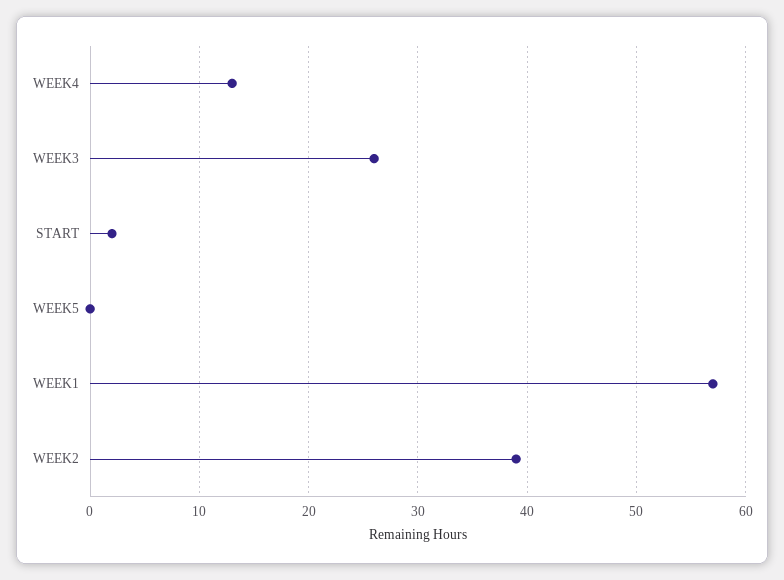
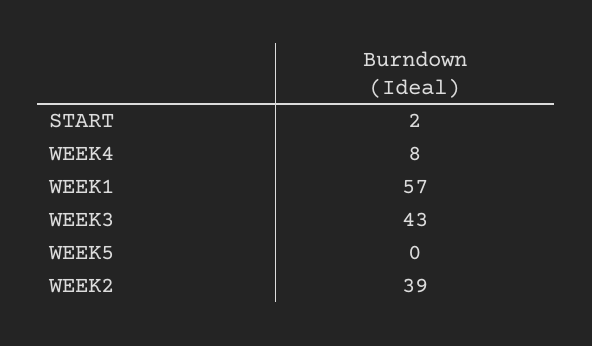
WEEK4: 13 -> 8
WEEK3: 26 -> 43

